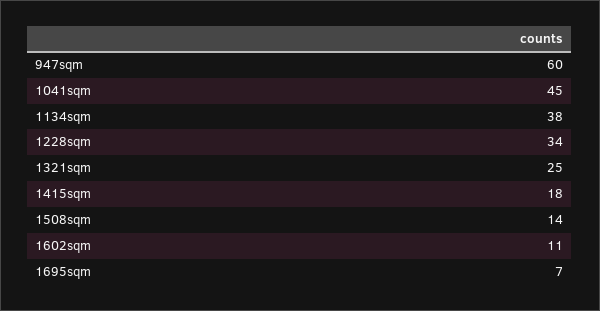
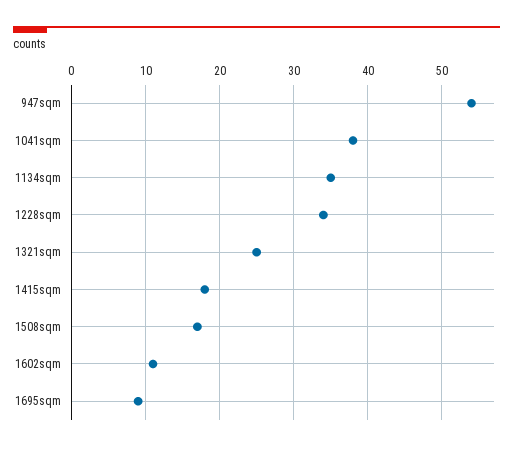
947sqm: 60 -> 54
1041sqm: 45 -> 38
1134sqm: 38 -> 35
1508sqm: 14 -> 17
1695sqm: 7 -> 9

